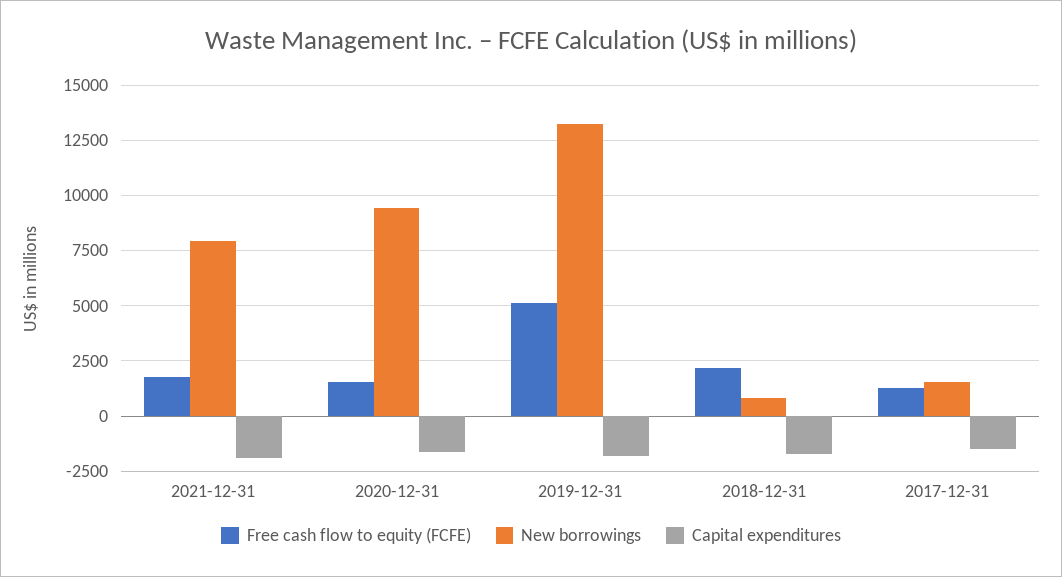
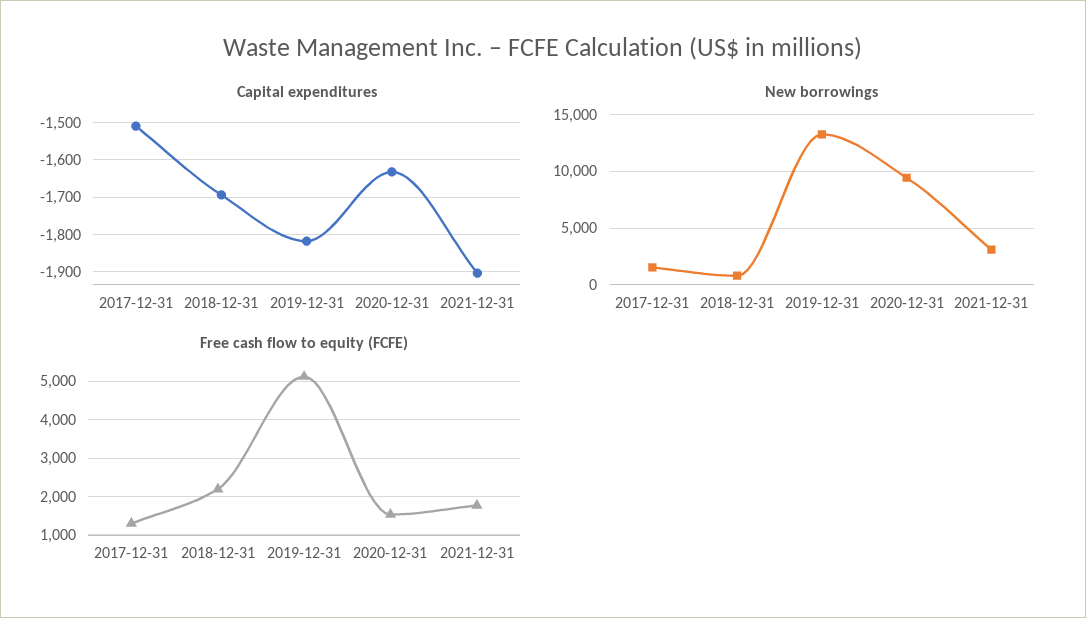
New borrowings, 2021-12-31: 8000 -> 3000

